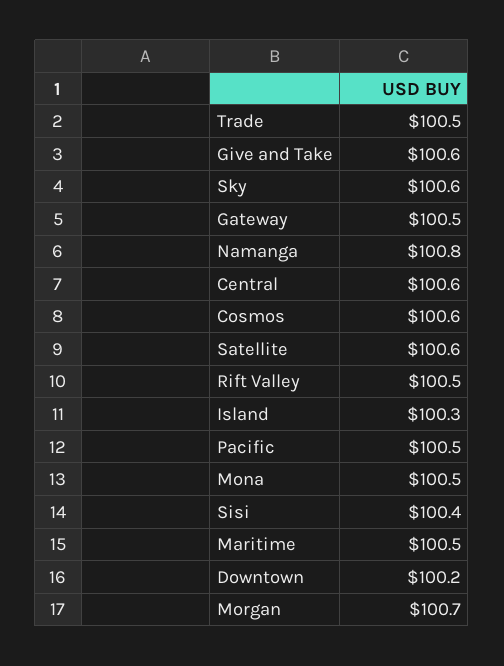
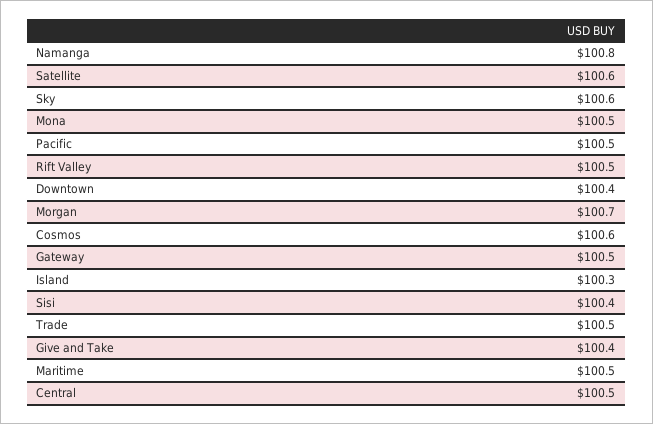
Give and Take: 100.6 -> 100.4
Central: 100.6 -> 100.5
Downtown: 100.2 -> 100.4

